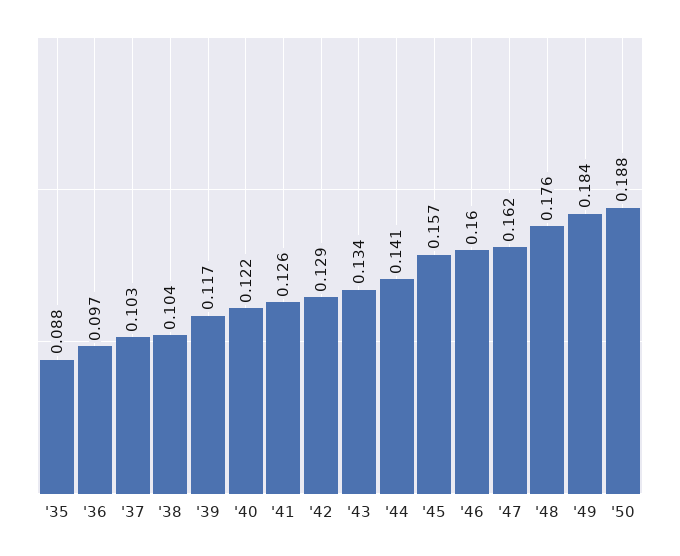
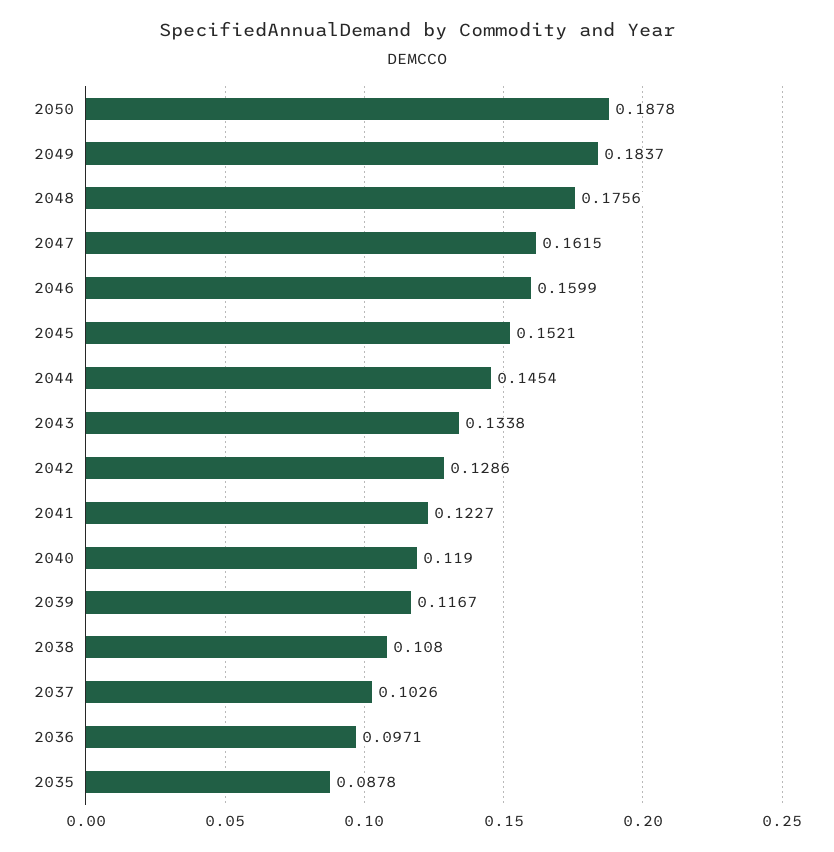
'38: 0.104 -> 0.108
'40: 0.122 -> 0.119
'41: 0.126 -> 0.1227
'44: 0.141 -> 0.1454
'45: 0.157 -> 0.1521

